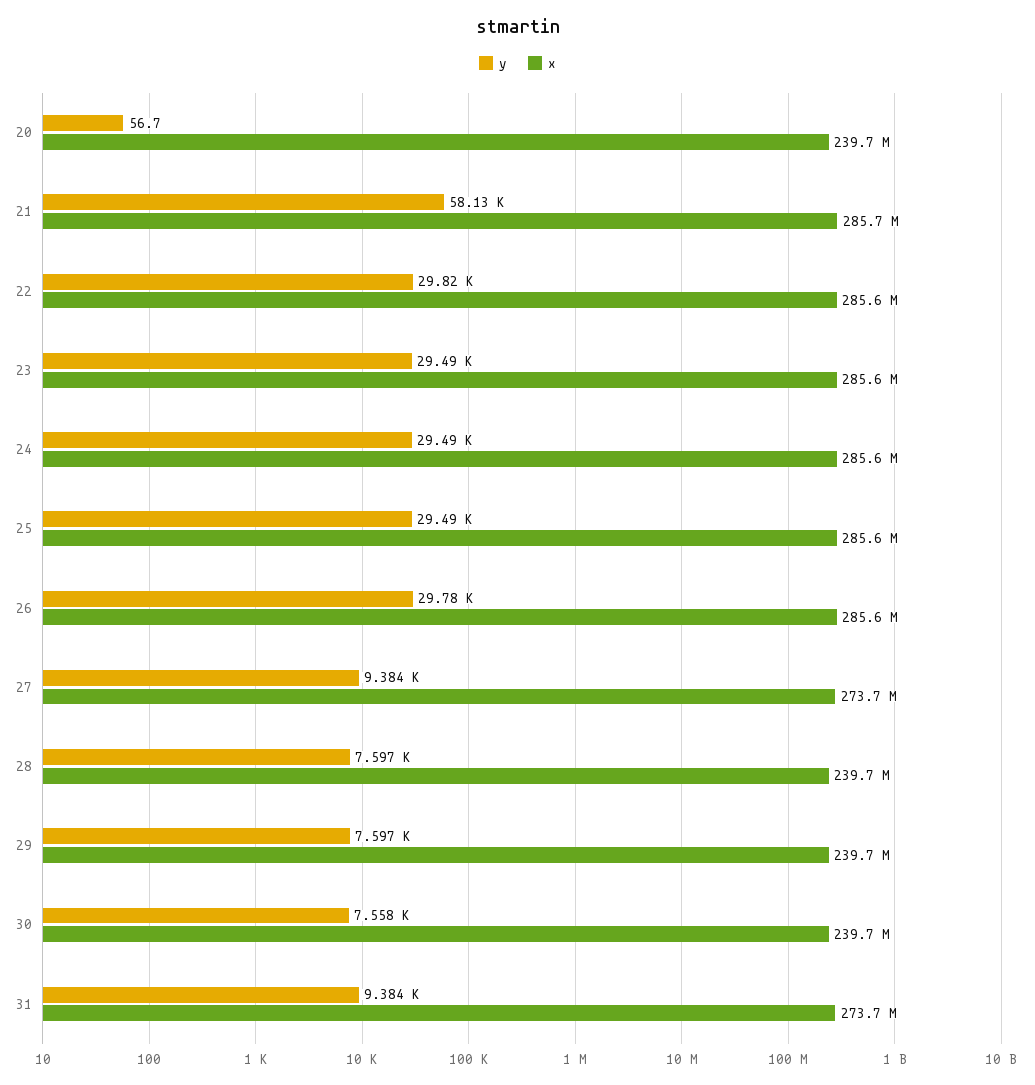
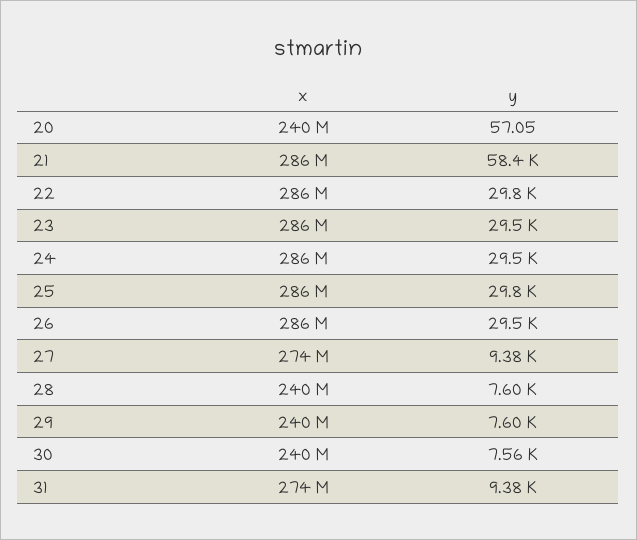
y, 20: 56.7 -> 57.05
y, 21: 58130 -> 58400
y, 25: 29490 -> 29800
y, 26: 29780 -> 29500

